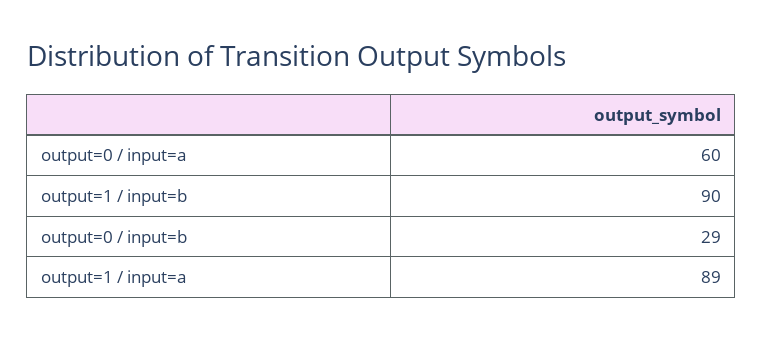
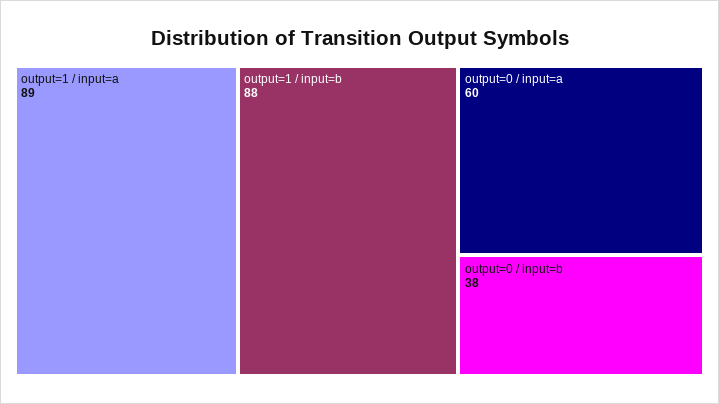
output=1 / input=b: 90 -> 88
output=0 / input=b: 29 -> 38

